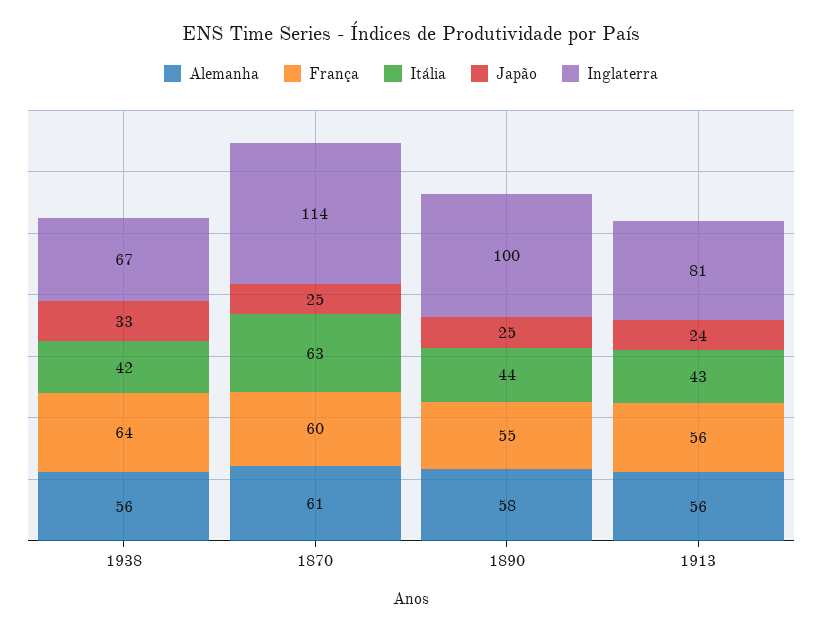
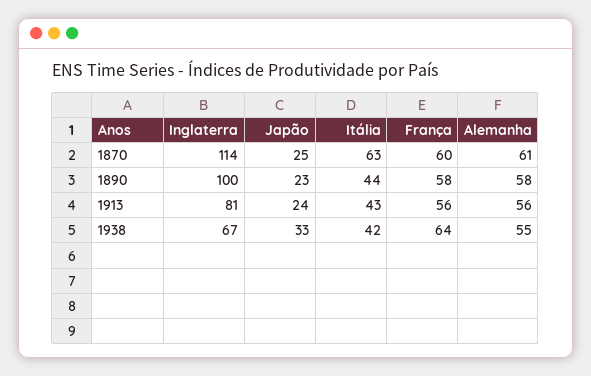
Alemanha, 1938: 56 -> 55
França, 1890: 55 -> 58
Japão, 1890: 25 -> 23

